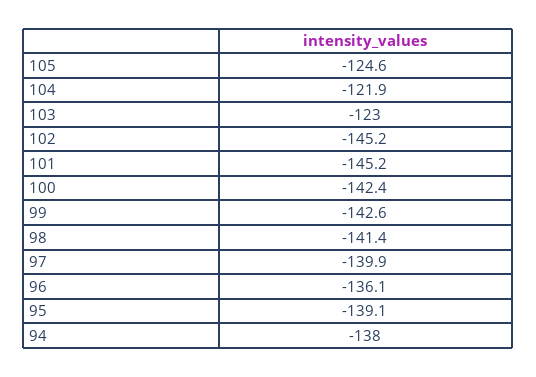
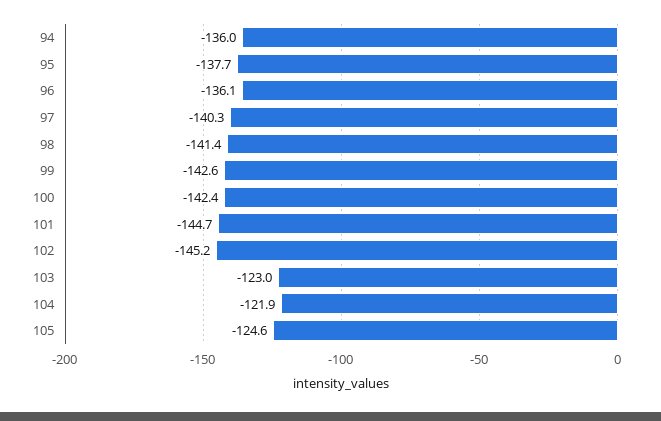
101: -145.2 -> -144.7
97: -139.9 -> -140.3
95: -139.1 -> -137.7
94: -138 -> -136

